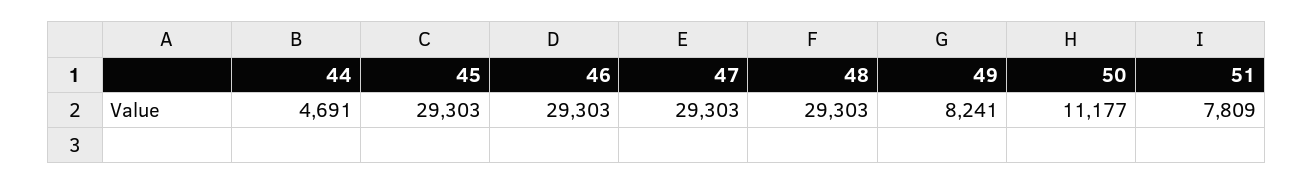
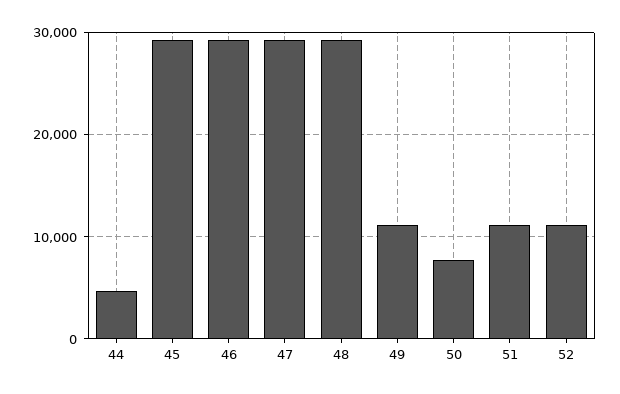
49: 8241 -> 11000
50: 11177 -> 8000
51: 7809 -> 11000
52: none -> 11000

